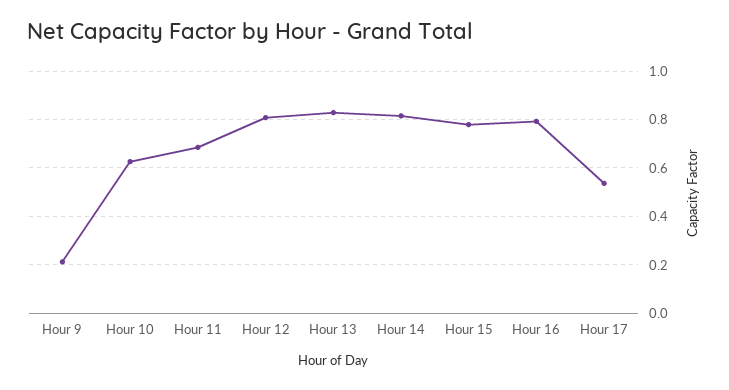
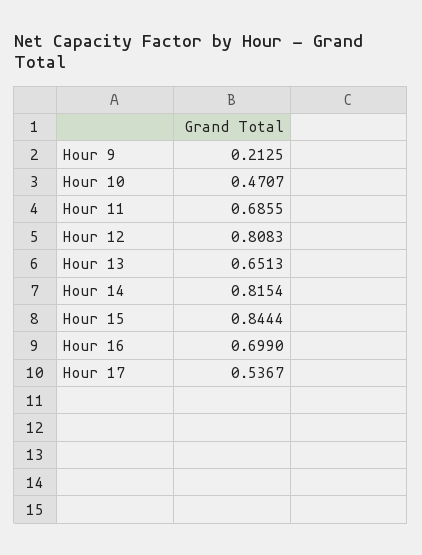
Hour 10: 0.625 -> 0.4707
Hour 13: 0.825 -> 0.6513
Hour 15: 0.775 -> 0.8444
Hour 16: 0.8 -> 0.699

